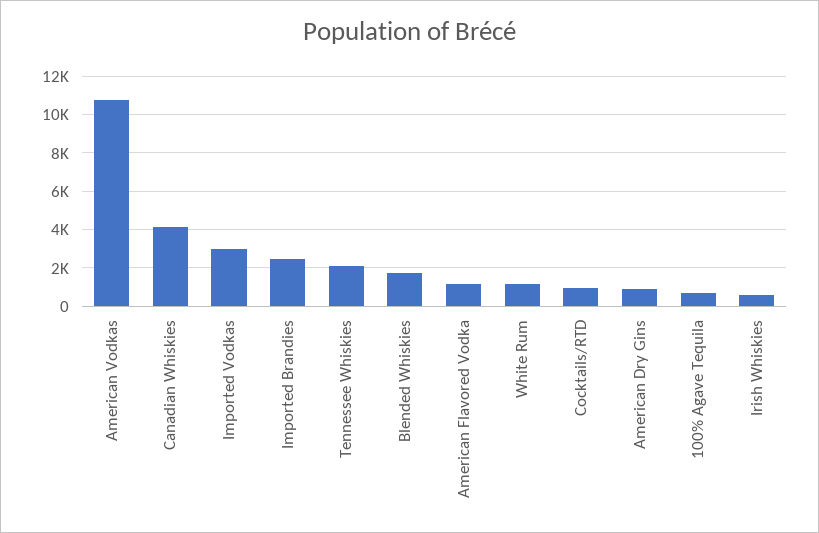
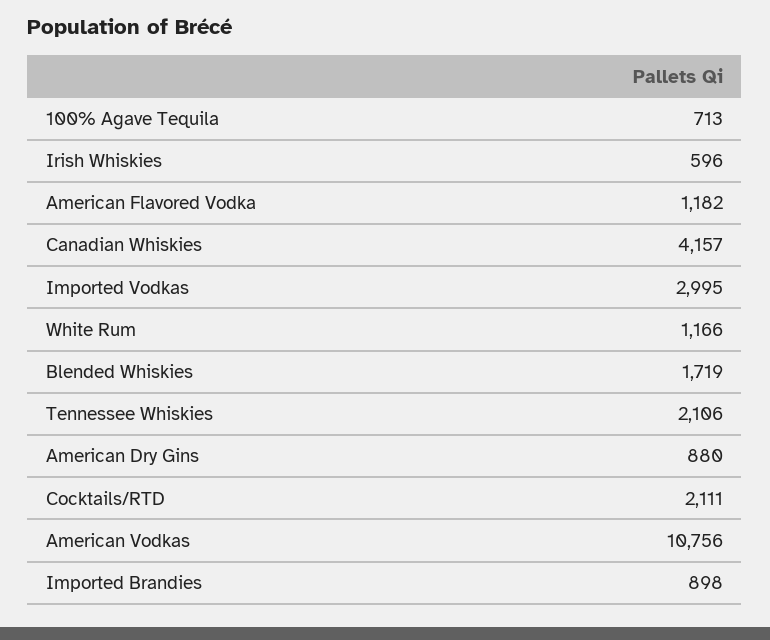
Imported Brandies: 2500 -> 898
Cocktails/RTD: 1000 -> 2111

